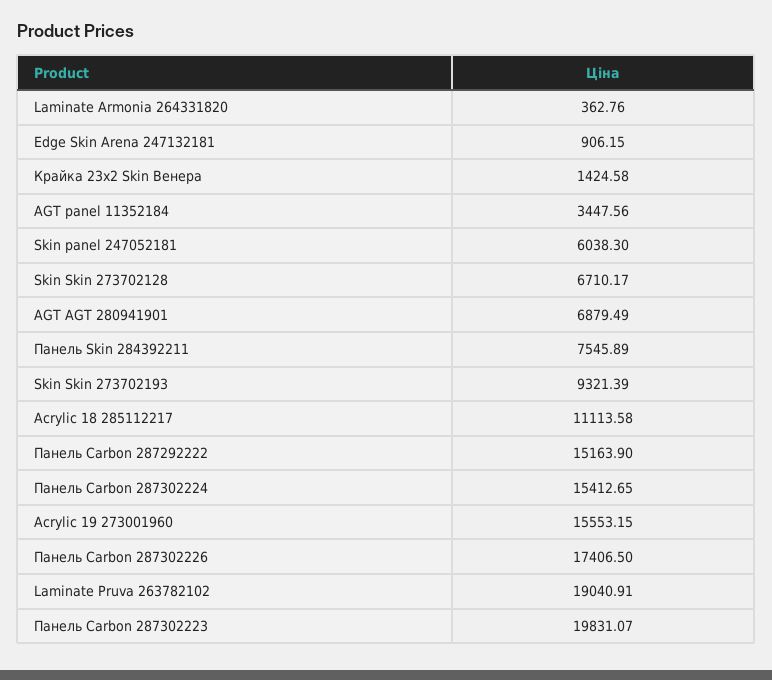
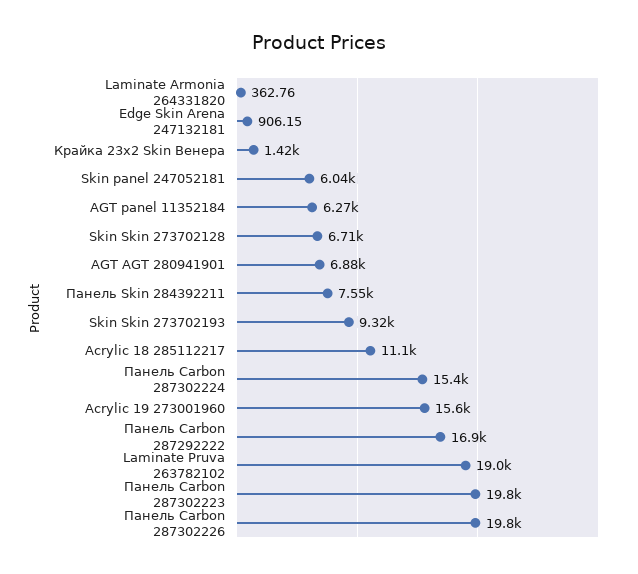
AGT panel 11352184: 3447.56 -> 6270
Панель Carbon 287292222: 15163.9 -> 16900
Панель Carbon 287302226: 17406.5 -> 19800

